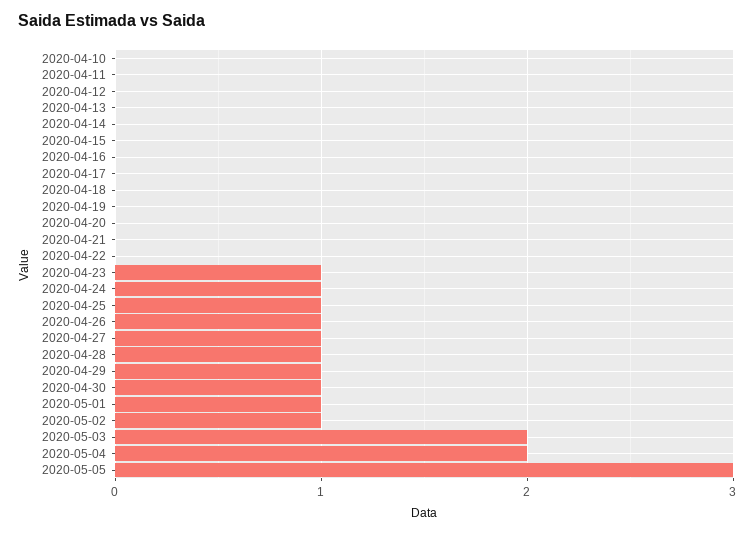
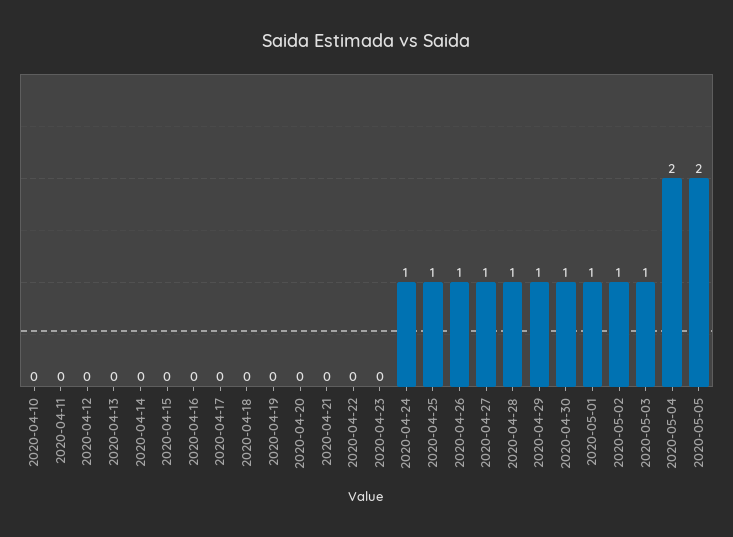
2020-04-23: 1 -> 0
2020-05-03: 2 -> 1
2020-05-05: 3 -> 2

